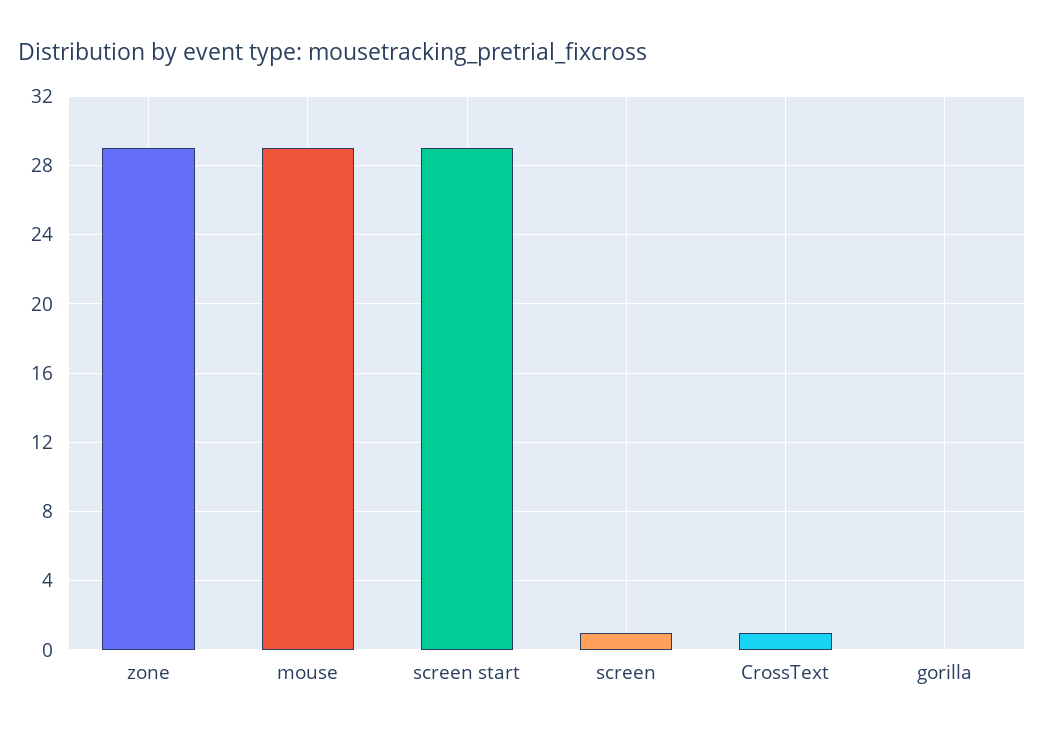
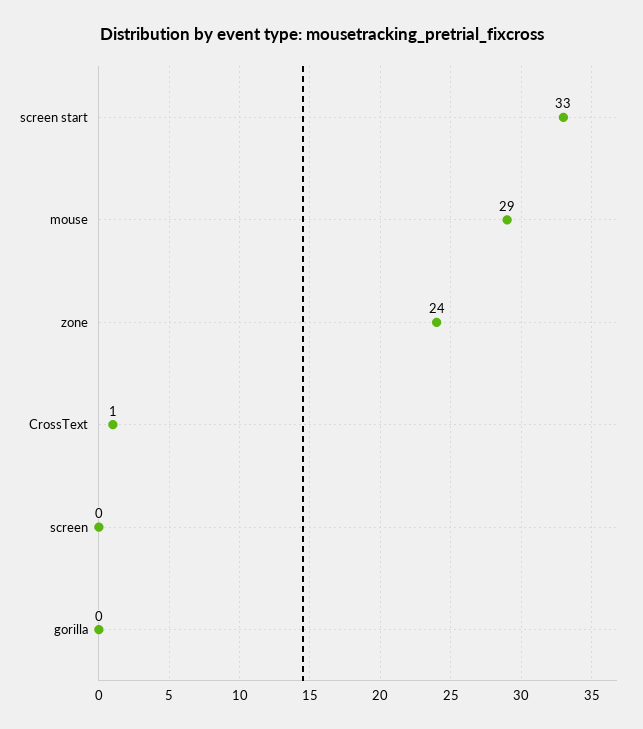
zone: 29 -> 24
screen start: 29 -> 33
screen: 1 -> 0

